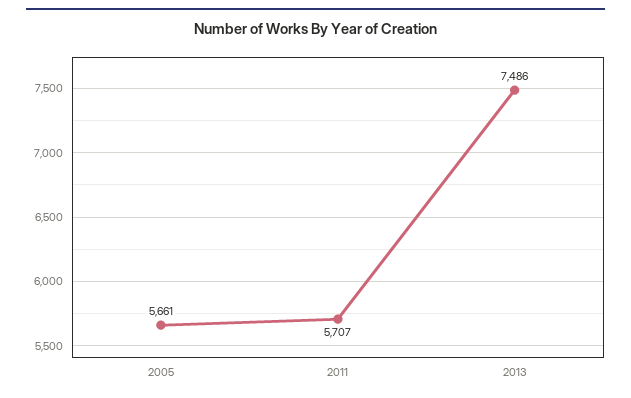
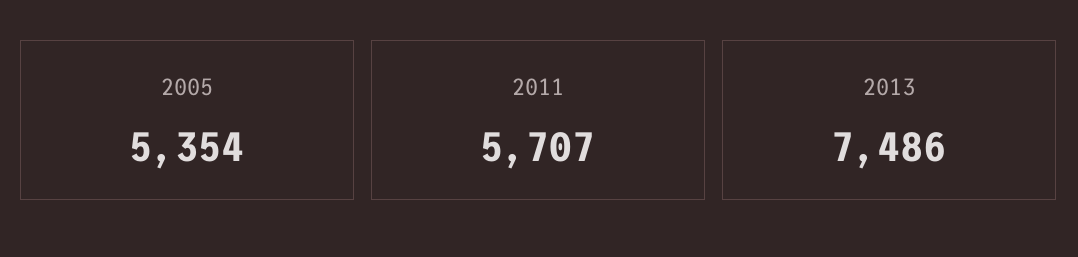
2005: 5661 -> 5354

